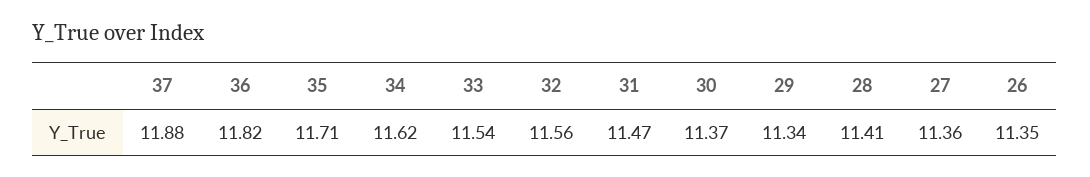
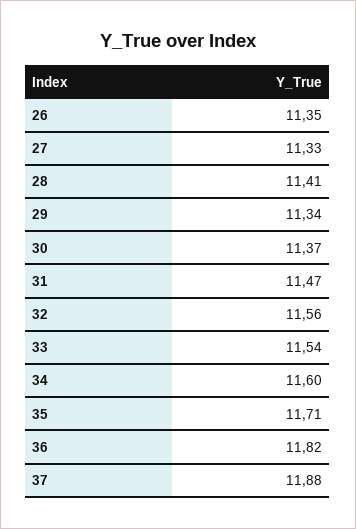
34: 11.62 -> 11.6
27: 11.36 -> 11.33

